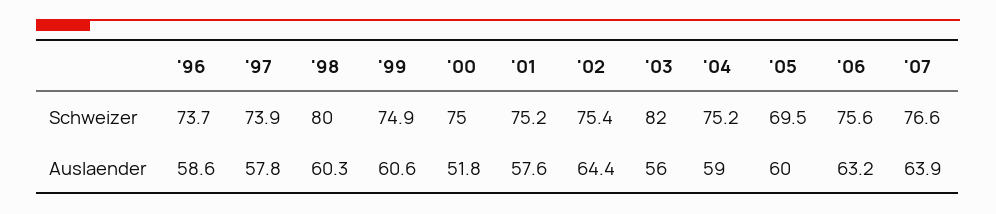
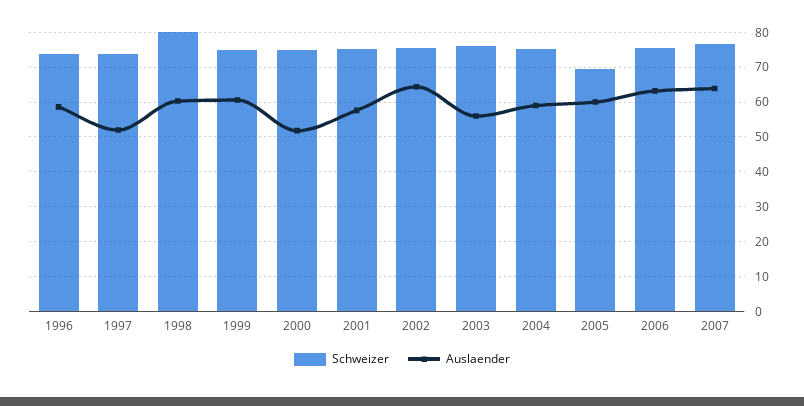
Schweizer, '03: 82 -> 76
Auslaender, '97: 57.8 -> 52

